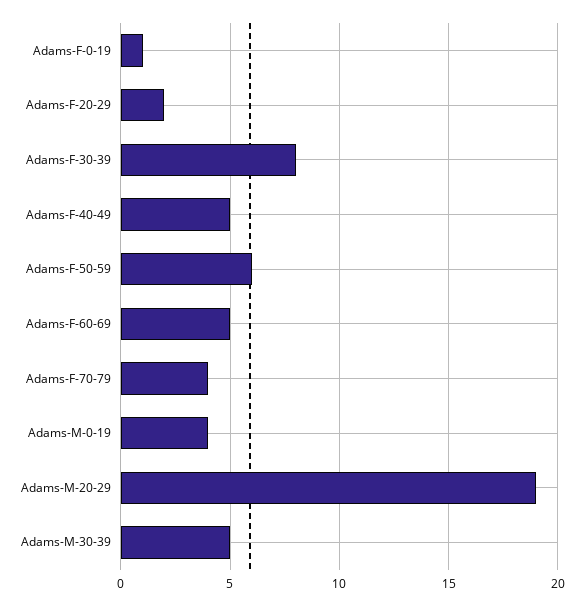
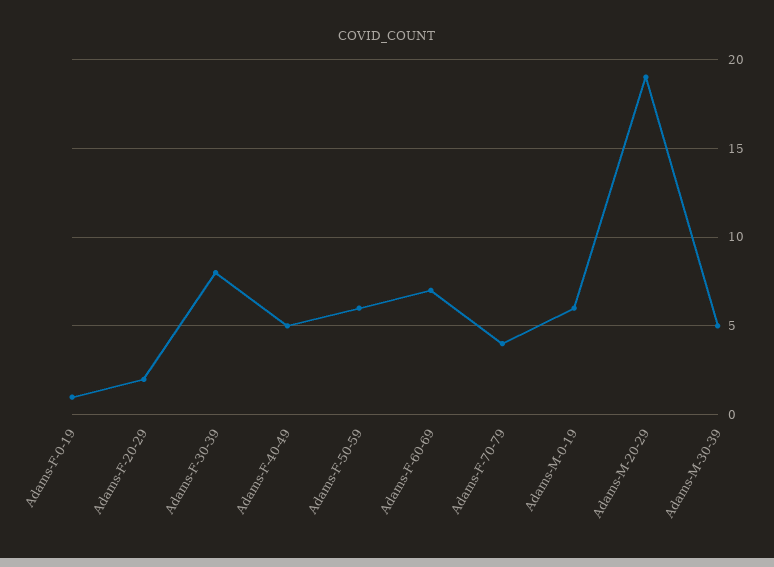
Adams-F-60-69: 5 -> 7
Adams-M-0-19: 4 -> 6

